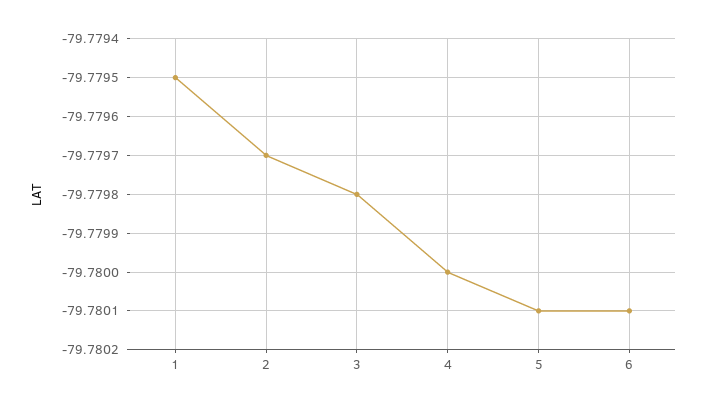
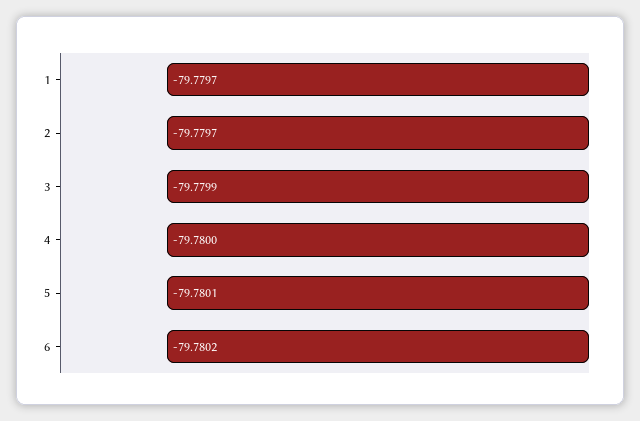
1: -79.7795 -> -79.7797
3: -79.7798 -> -79.7799
6: -79.7801 -> -79.7802

